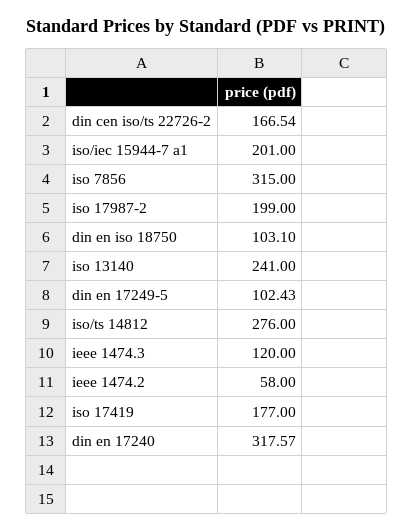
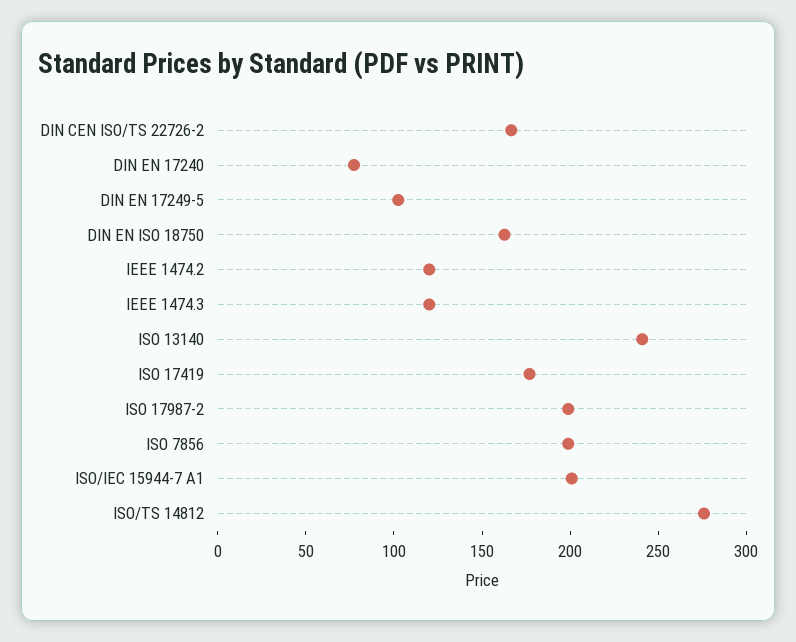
iso 7856: 315 -> 200
din en iso 18750: 103.1 -> 160
ieee 1474.2: 58 -> 120
din en 17240: 317.57 -> 80

